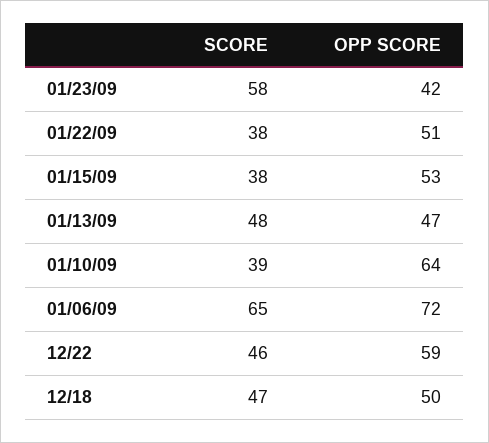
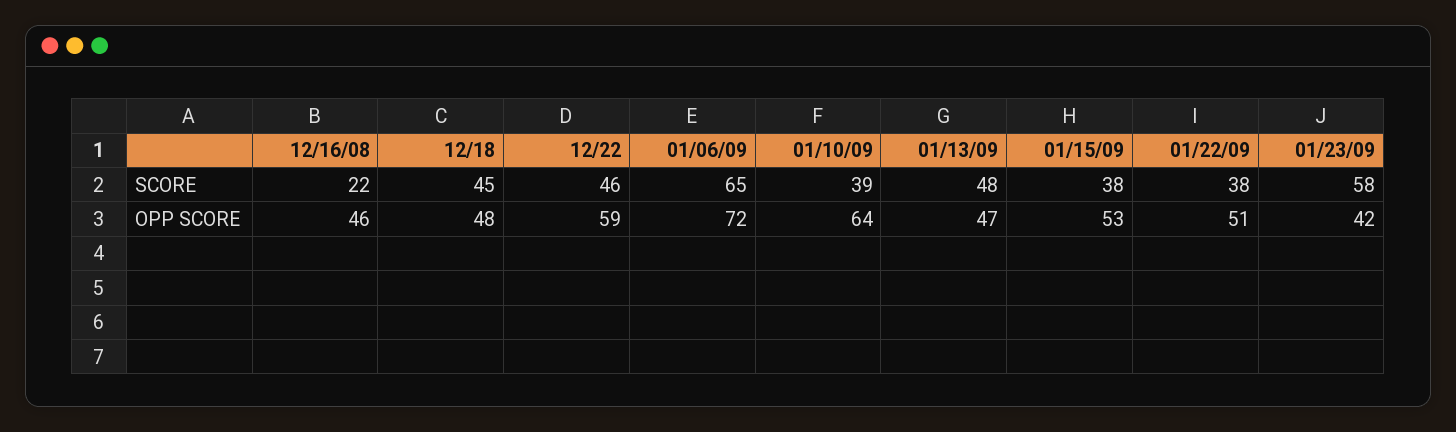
SCORE, 12/18: 47 -> 45
OPP SCORE, 12/18: 50 -> 48
SCORE, 12/16/08: none -> 22
OPP SCORE, 12/16/08: none -> 46

